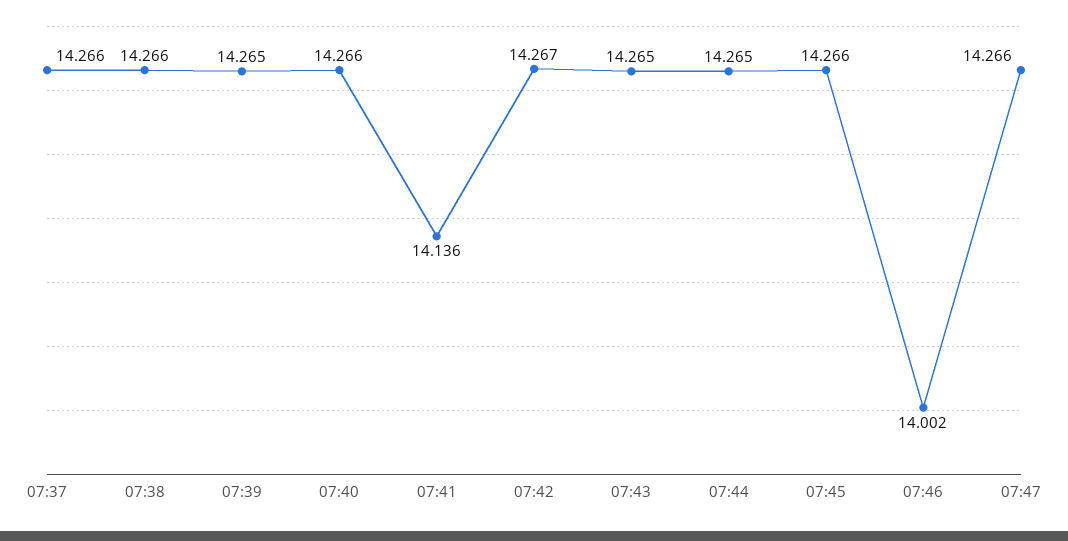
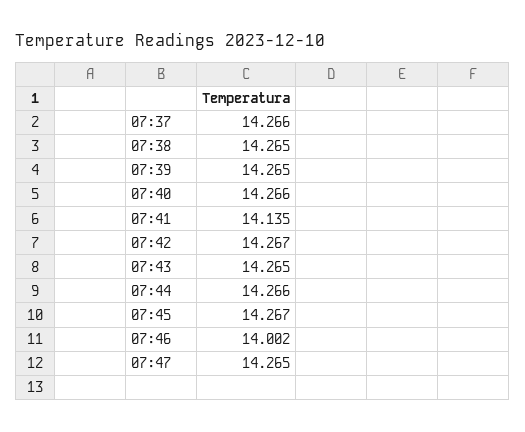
07:38: 14.266 -> 14.265
07:41: 14.136 -> 14.135
07:44: 14.265 -> 14.266
07:45: 14.266 -> 14.267
07:47: 14.266 -> 14.265

